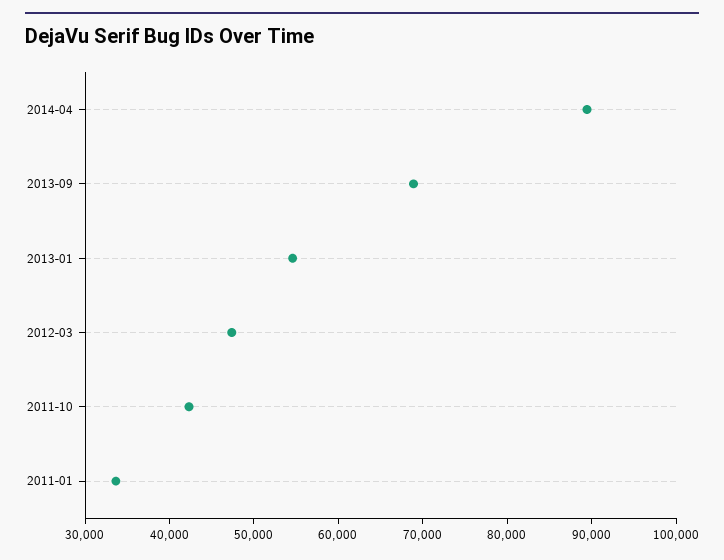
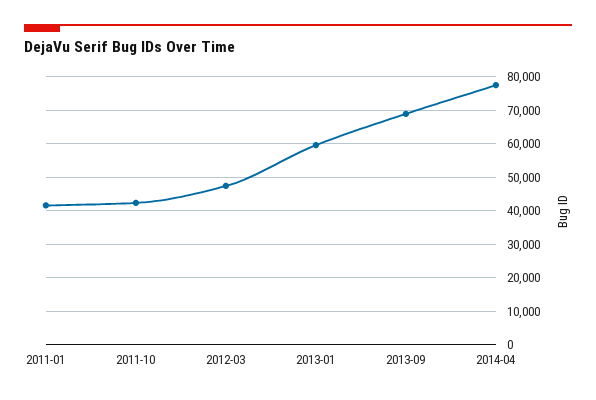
2014-04: 90000 -> 78000
2013-01: 54000 -> 60000
2011-01: 34000 -> 42000

